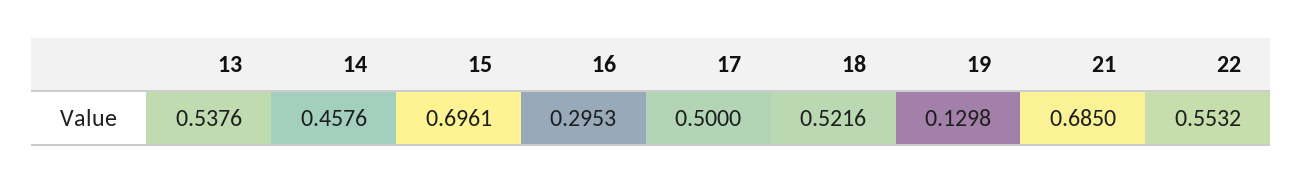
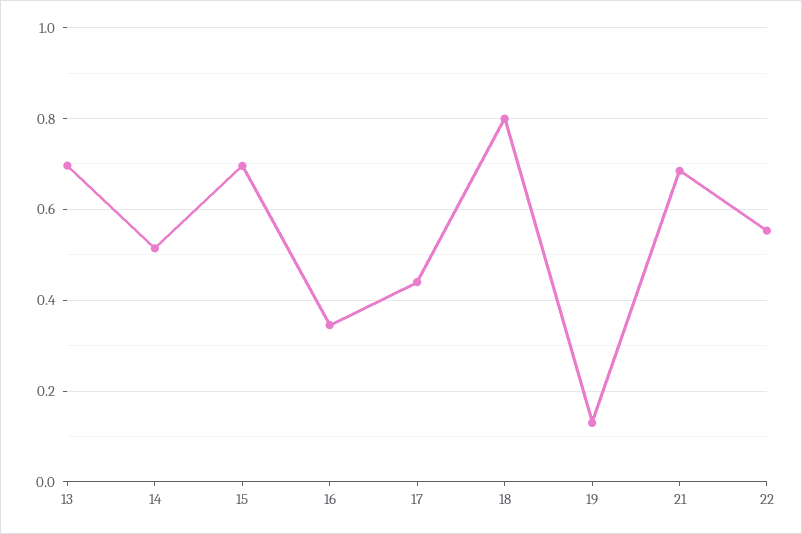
13: 0.5376 -> 0.7
14: 0.4576 -> 0.52
16: 0.2953 -> 0.34
17: 0.5 -> 0.44
18: 0.5216 -> 0.8

